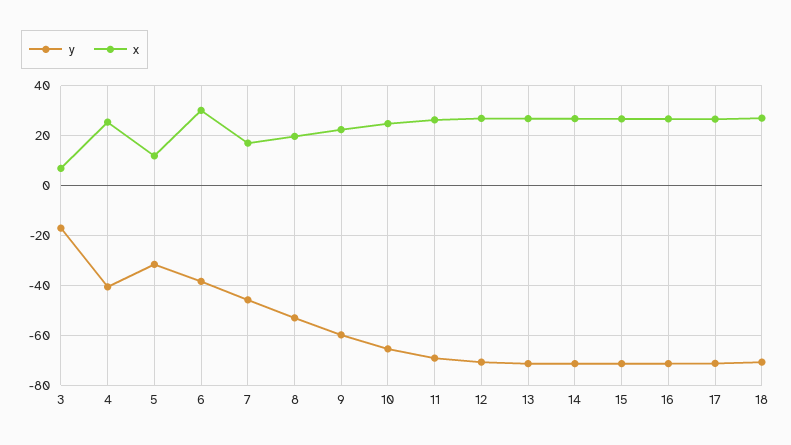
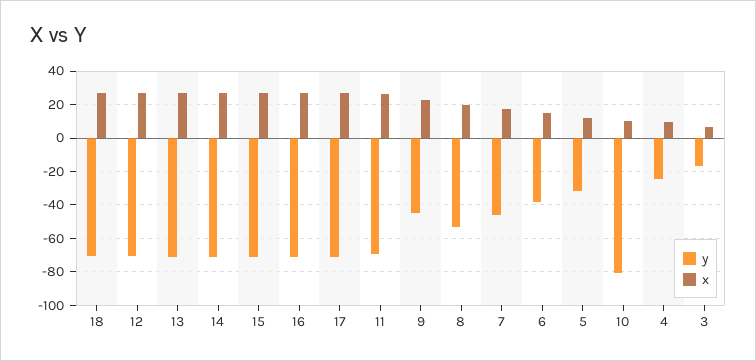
y, 4: -40 -> -25
x, 4: 25 -> 10
x, 6: 30 -> 15
y, 9: -60 -> -45
y, 10: -65 -> -80
x, 10: 25 -> 10

